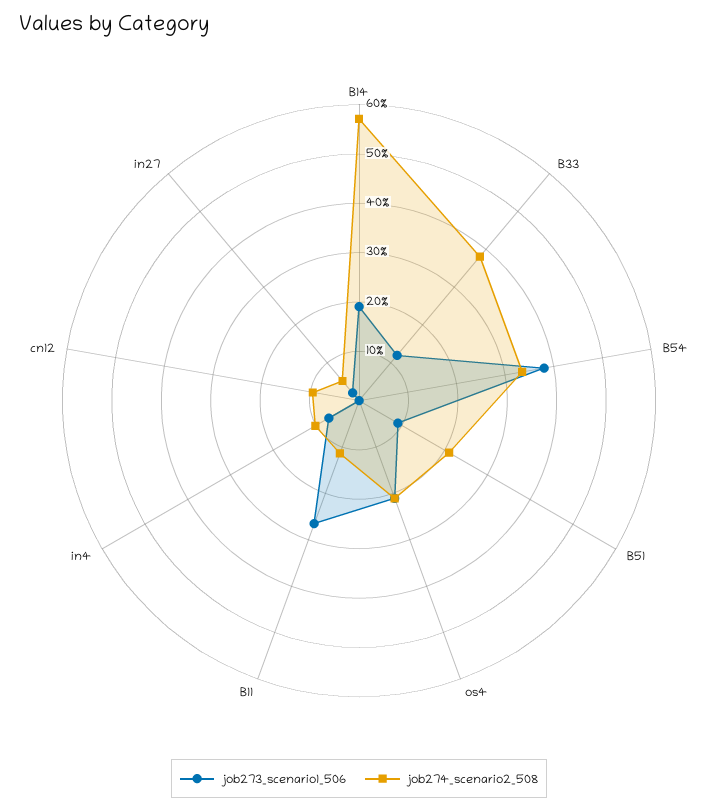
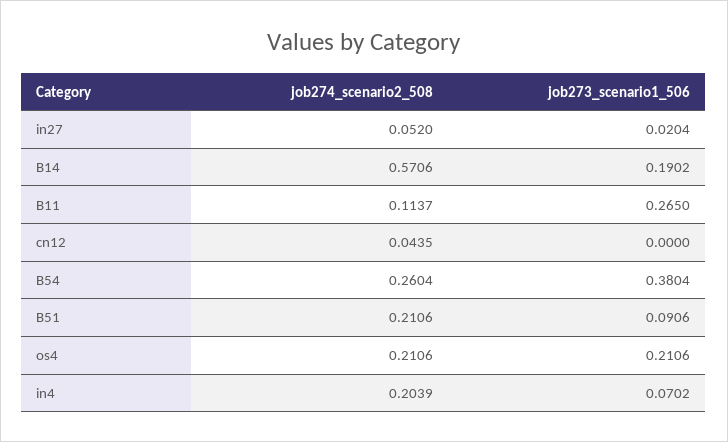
job273_scenario1_506, B33: 0.12 -> none
job274_scenario2_508, B33: 0.38 -> none
job274_scenario2_508, B54: 0.34 -> 0.2604
job274_scenario2_508, in4: 0.1 -> 0.2039
job274_scenario2_508, cn12: 0.1 -> 0.0435

